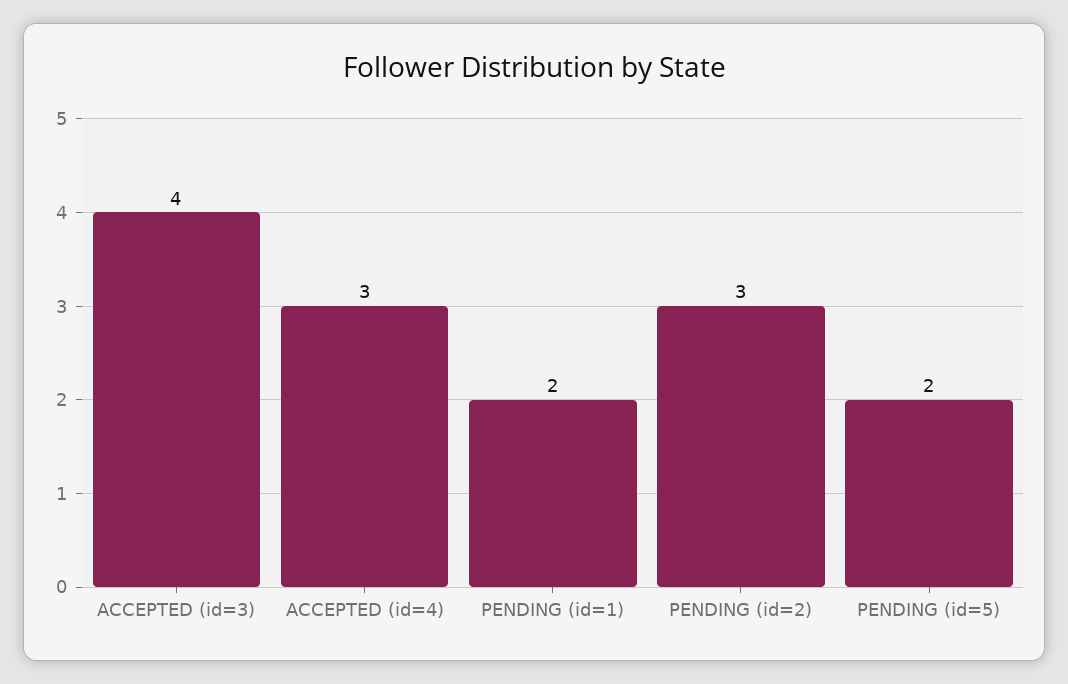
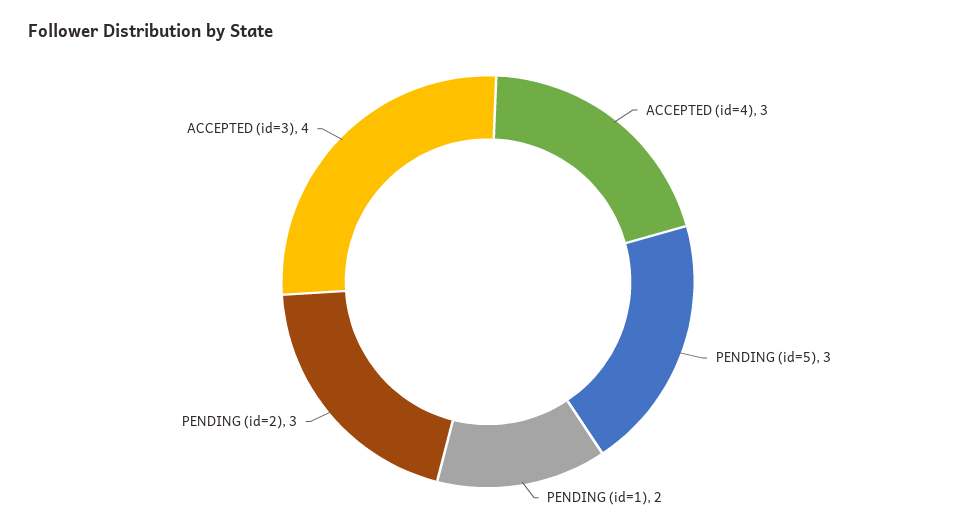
PENDING (id=5): 2 -> 3

